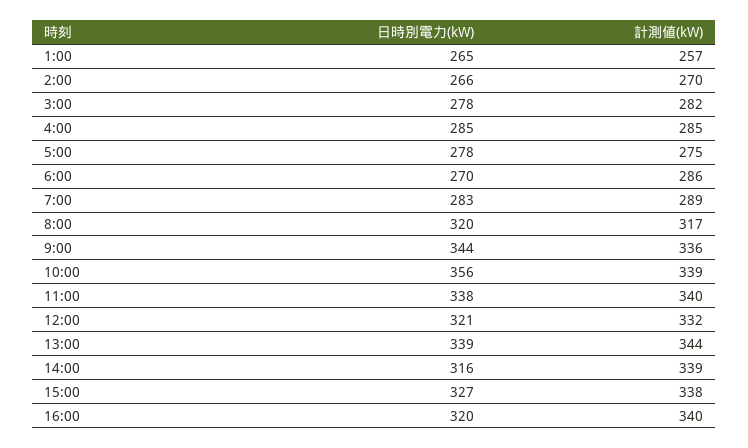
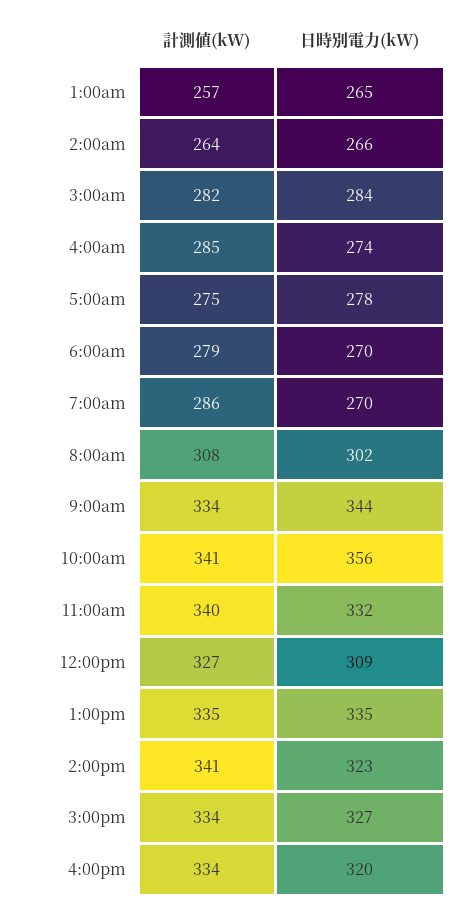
計測値(kW), 2:00: 270 -> 264
日時別電力(kW), 3:00: 278 -> 284
日時別電力(kW), 4:00: 285 -> 274
計測値(kW), 6:00: 286 -> 279
日時別電力(kW), 7:00: 283 -> 270
計測値(kW), 7:00: 289 -> 286
日時別電力(kW), 8:00: 320 -> 302
計測値(kW), 8:00: 317 -> 308
計測値(kW), 9:00: 336 -> 334
計測値(kW), 10:00: 339 -> 341
日時別電力(kW), 11:00: 338 -> 332
日時別電力(kW), 12:00: 321 -> 309
計測値(kW), 12:00: 332 -> 327
日時別電力(kW), 13:00: 339 -> 335
計測値(kW), 13:00: 344 -> 335
日時別電力(kW), 14:00: 316 -> 323
計測値(kW), 14:00: 339 -> 341
計測値(kW), 15:00: 338 -> 334
計測値(kW), 16:00: 340 -> 334

